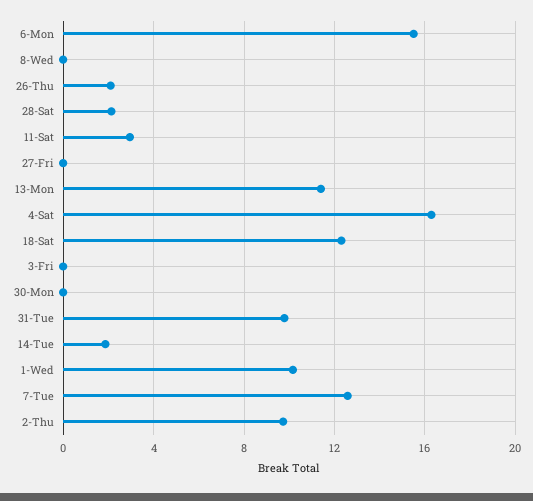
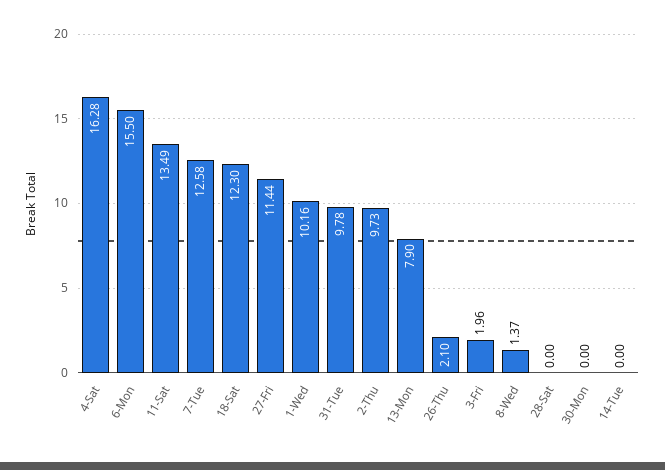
8-Wed: 0 -> 1.37
28-Sat: 2 -> 0
11-Sat: 3 -> 13.49
27-Fri: 0 -> 11.44
13-Mon: 11.5 -> 7.9
3-Fri: 0 -> 1.96
14-Tue: 2 -> 0

